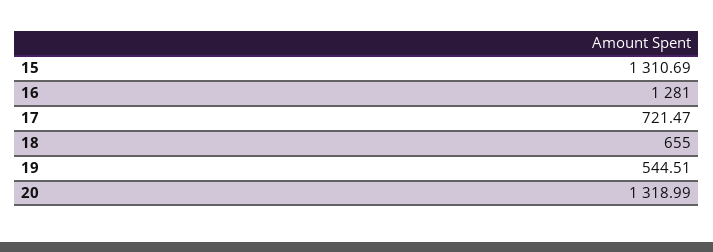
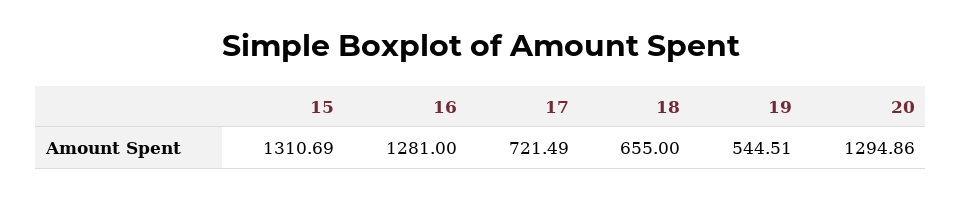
17: 721.47 -> 721.49
20: 1318.99 -> 1294.86

